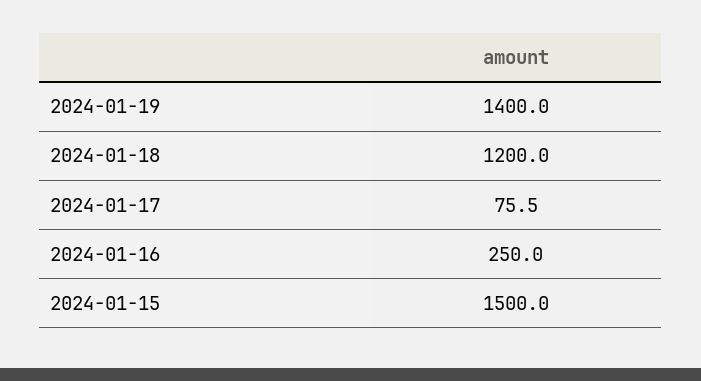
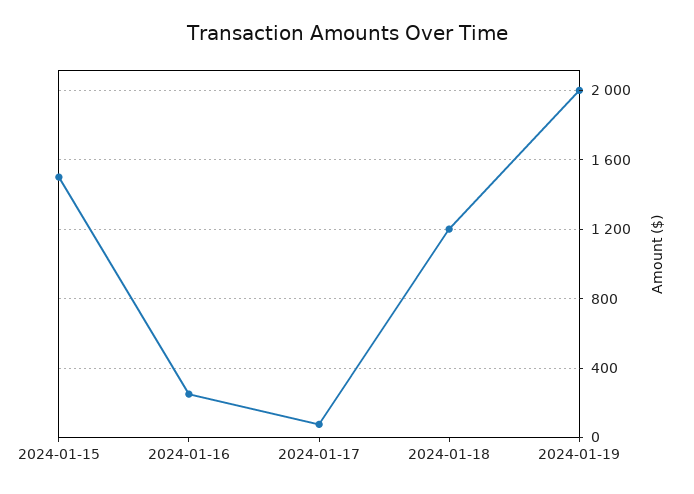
2024-01-19: 1400 -> 2000

